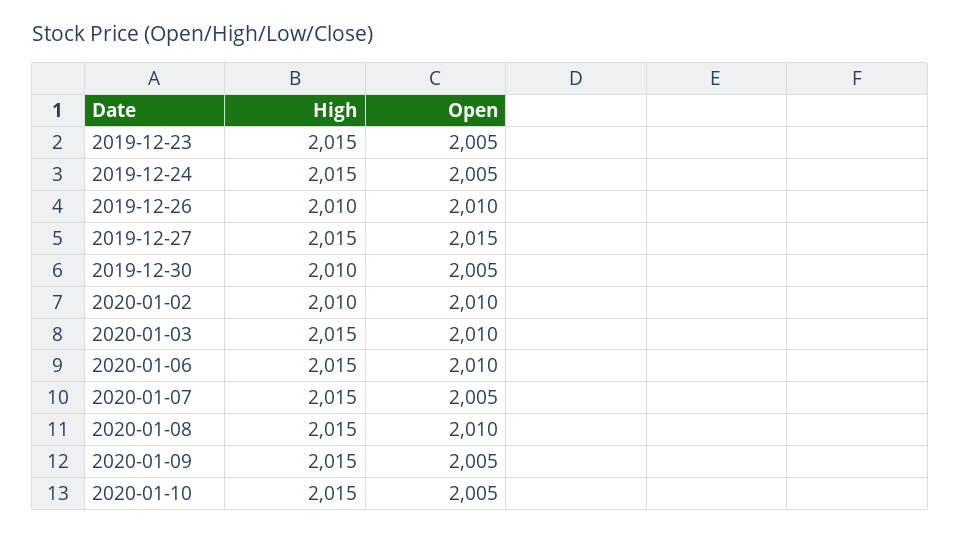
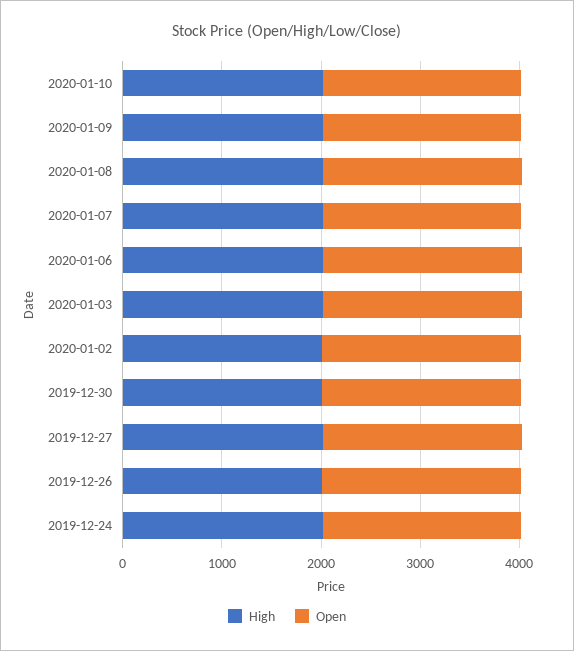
High, 2019-12-23: 2015 -> none
Open, 2019-12-23: 2005 -> none

